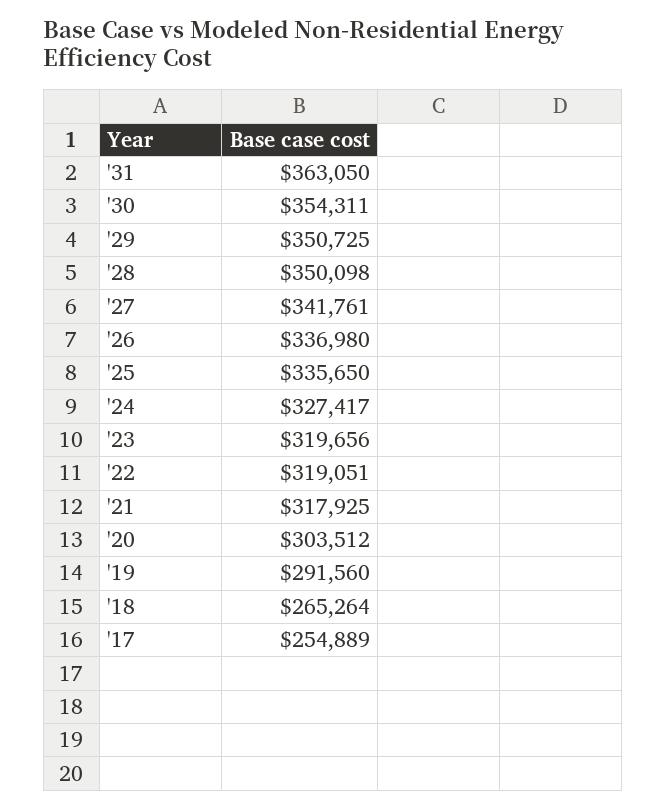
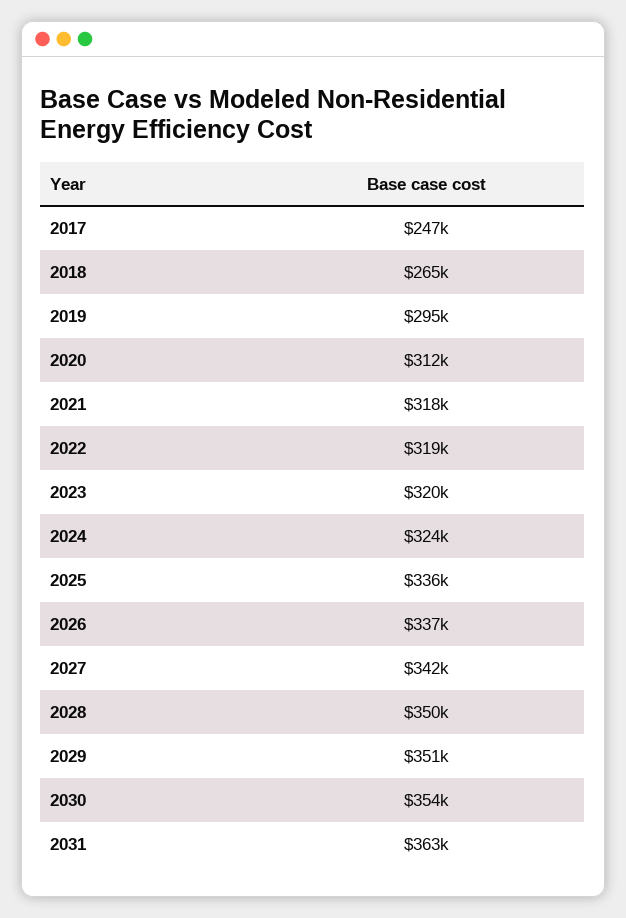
'24: 327417 -> 324000
'20: 303512 -> 312000
'19: 291560 -> 295000
'17: 254889 -> 247000

